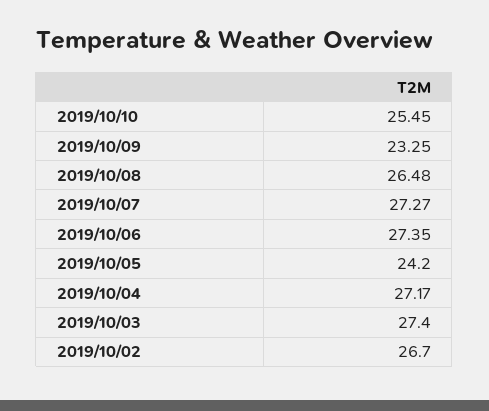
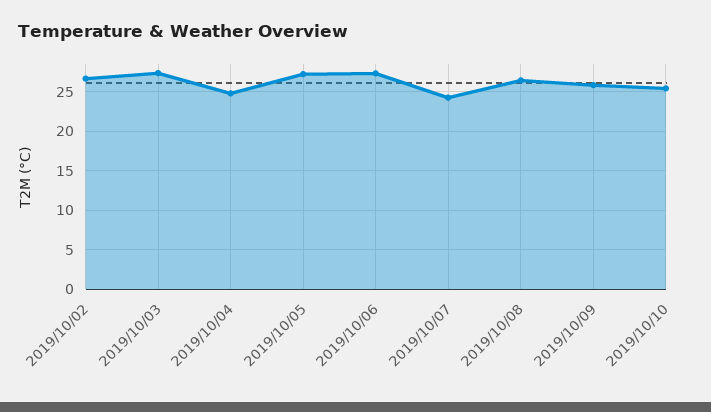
2019/10/09: 23.25 -> 26
2019/10/07: 27.27 -> 24
2019/10/05: 24.2 -> 27
2019/10/04: 27.17 -> 25

